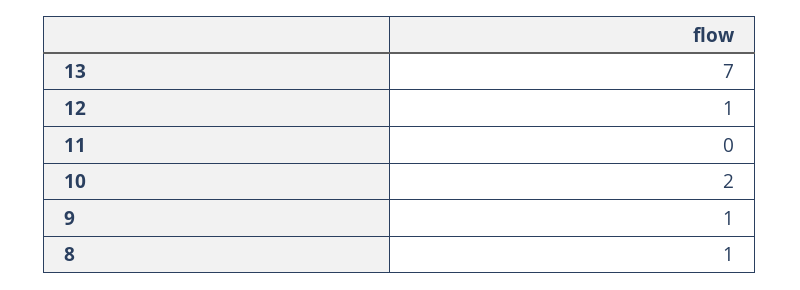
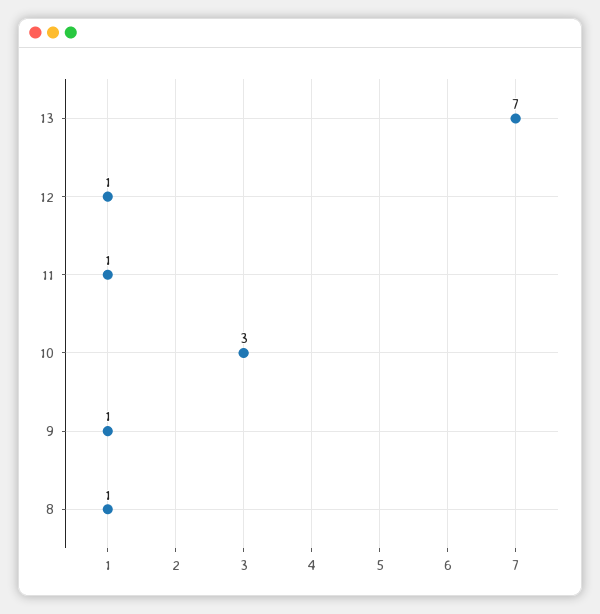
11: 0 -> 1
10: 2 -> 3

